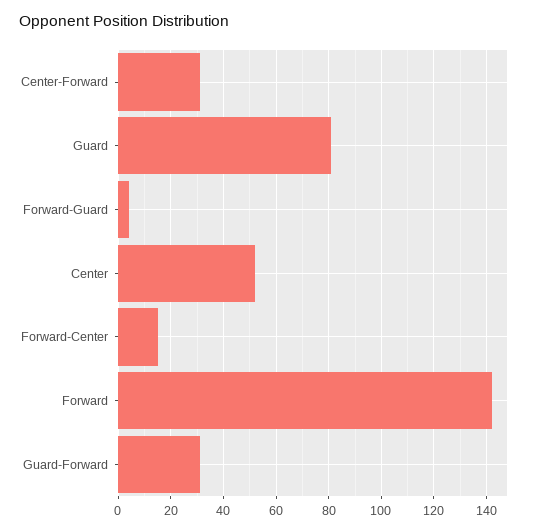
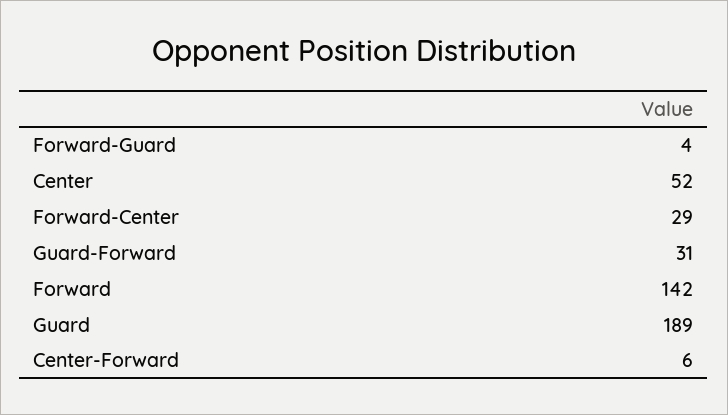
Center-Forward: 30 -> 6
Guard: 80 -> 189
Forward-Center: 15 -> 29

